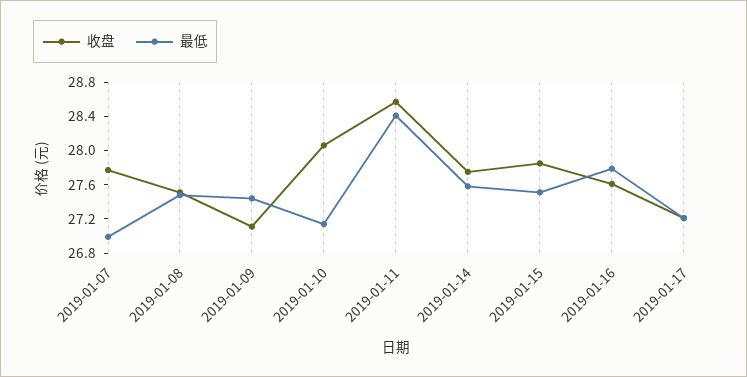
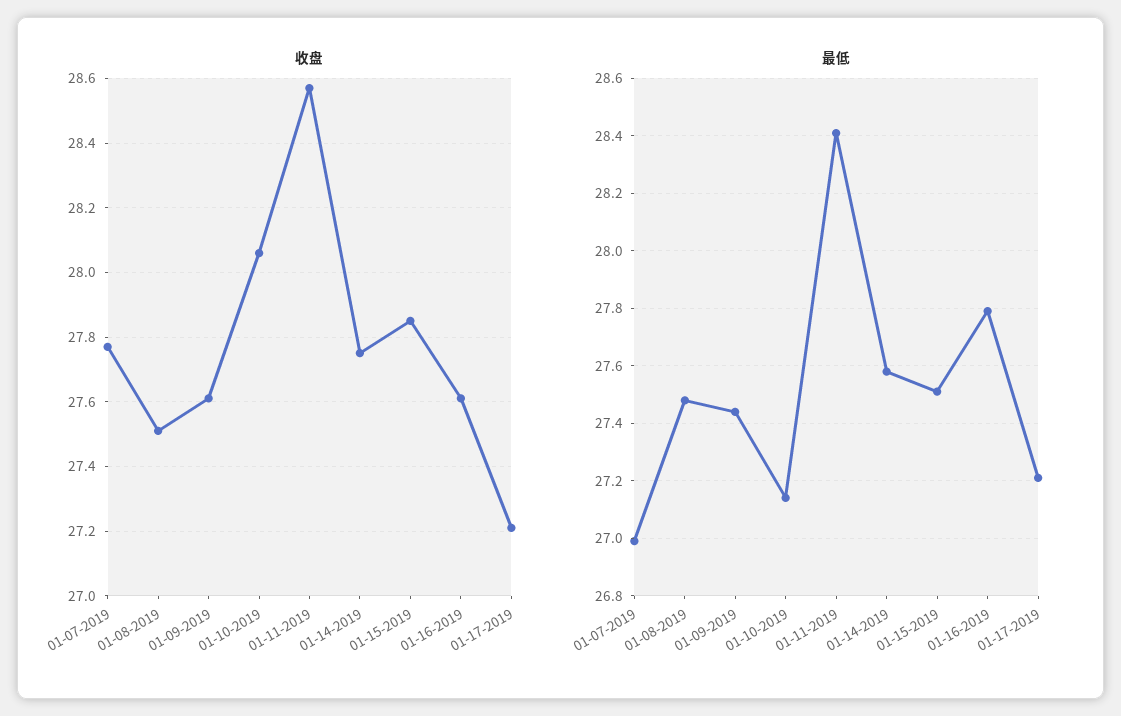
收盘, 2019-01-09: 27.1 -> 27.6

